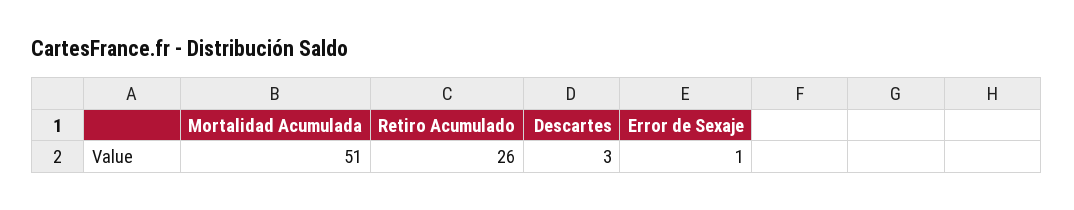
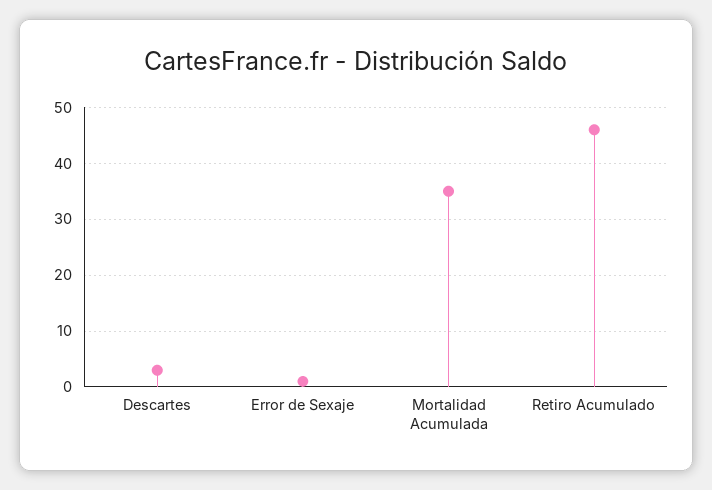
Mortalidad Acumulada: 51 -> 35
Retiro Acumulado: 26 -> 45

